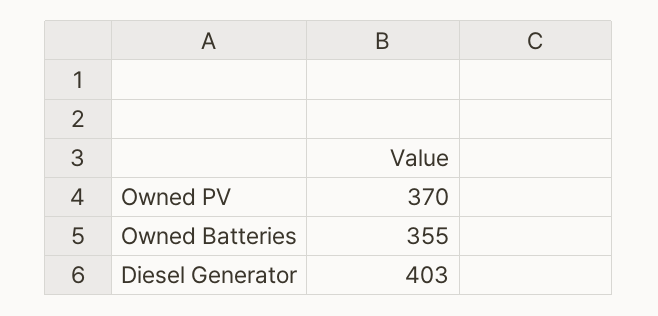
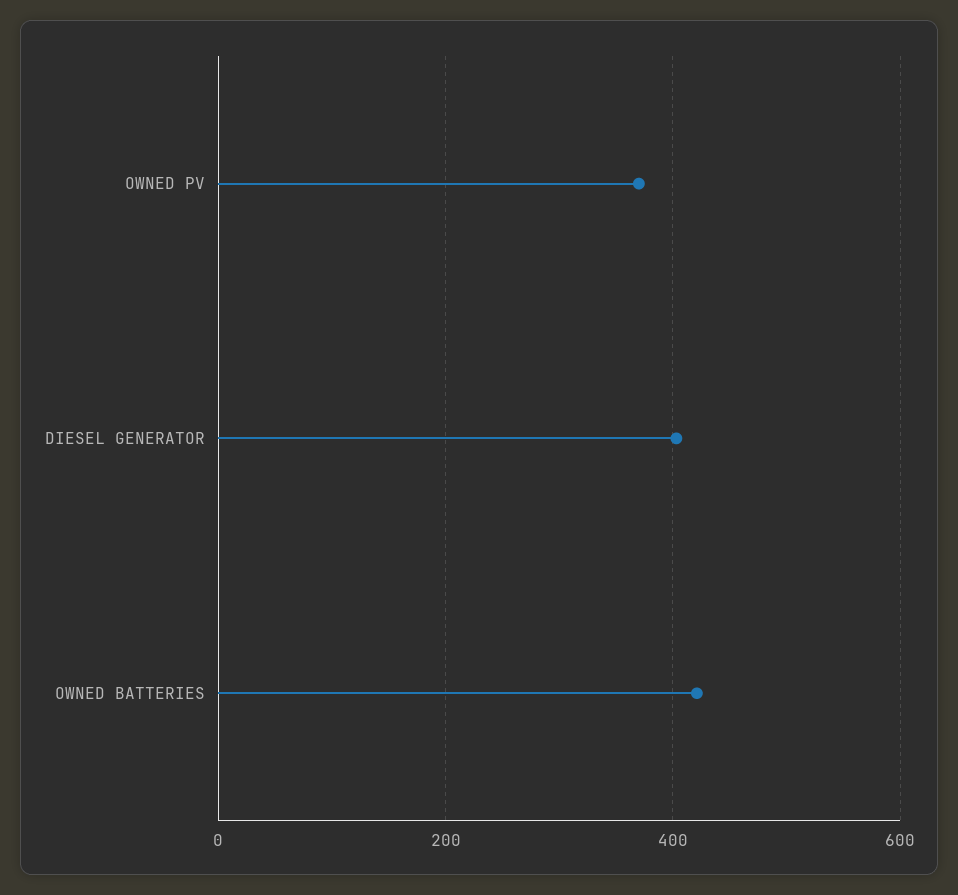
Owned Batteries: 355 -> 420

